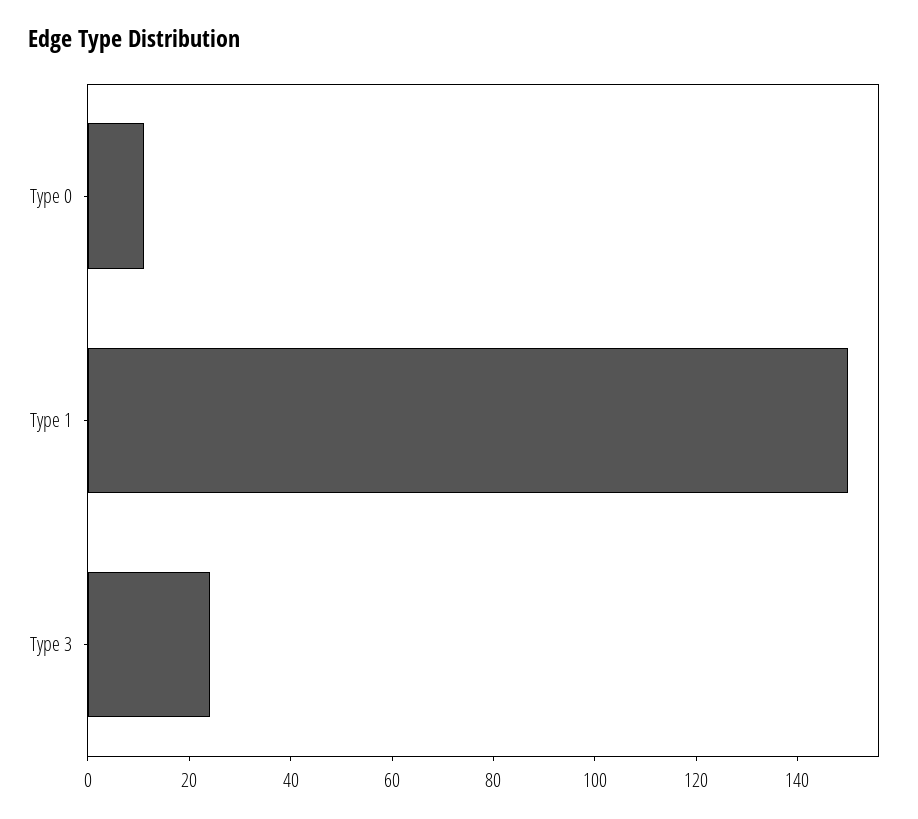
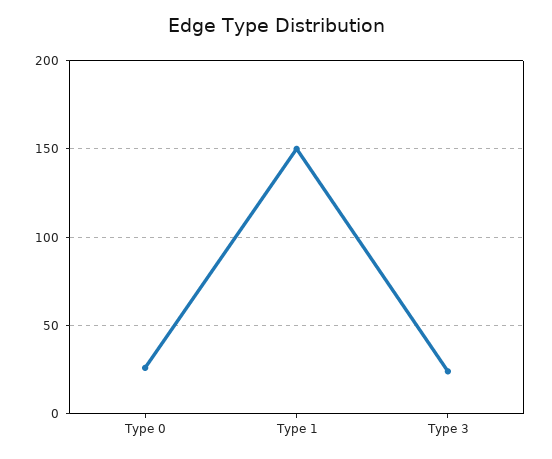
Type 0: 10 -> 25

